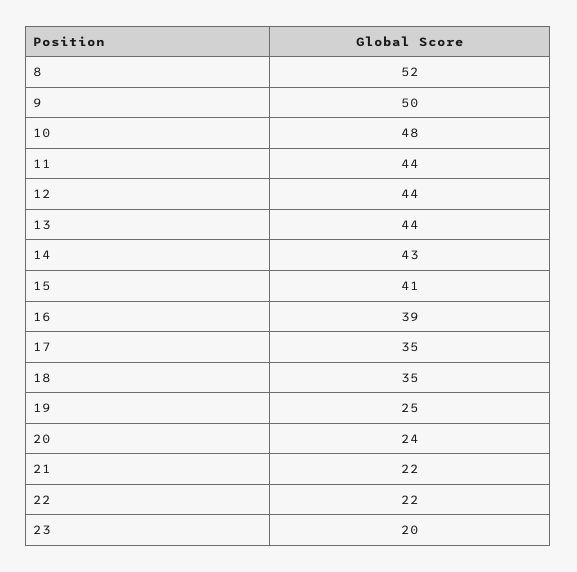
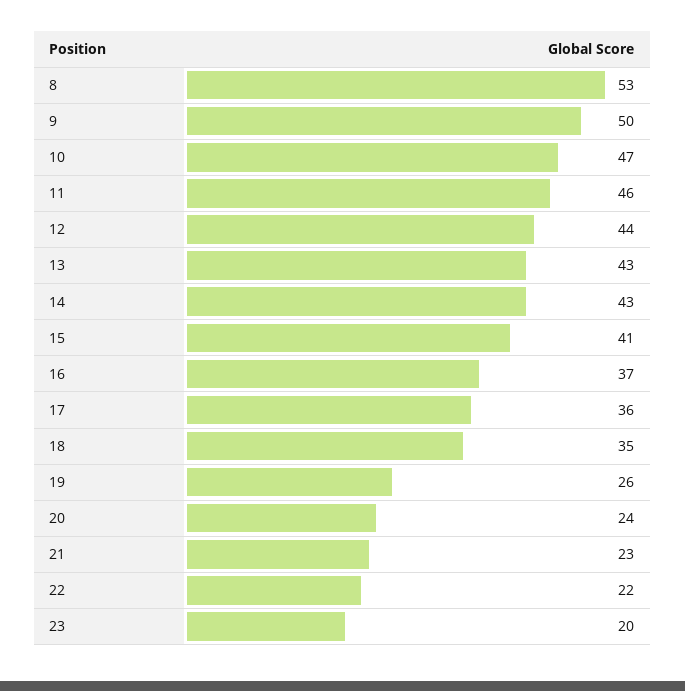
8: 52 -> 53
10: 48 -> 47
11: 44 -> 46
13: 44 -> 43
16: 39 -> 37
17: 35 -> 36
19: 25 -> 26
21: 22 -> 23

